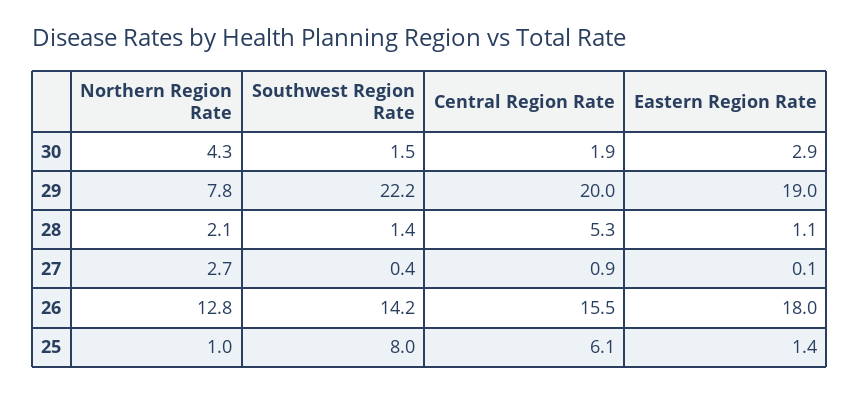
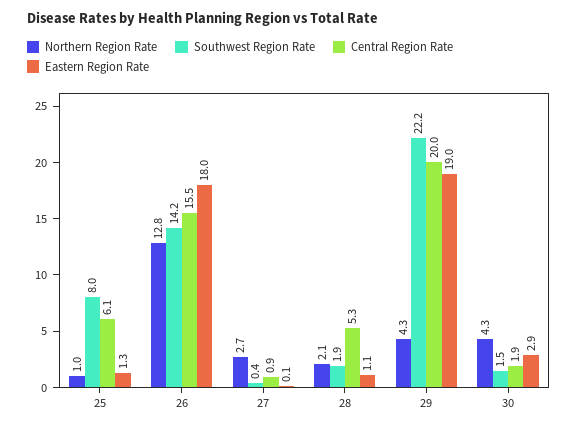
Northern Region Rate, 29: 7.8 -> 4.3
Southwest Region Rate, 28: 1.4 -> 1.9
Eastern Region Rate, 25: 1.4 -> 1.3

